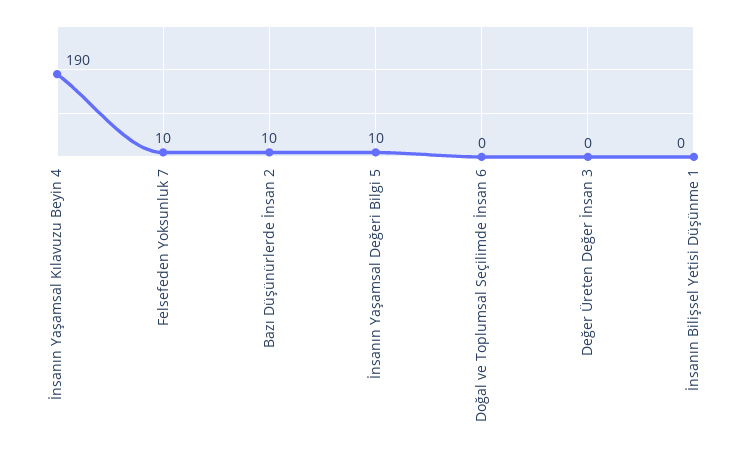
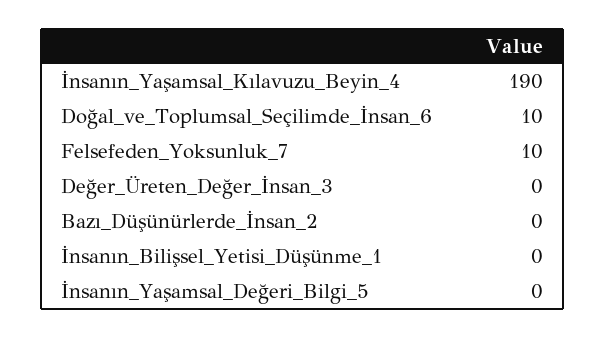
Bazı Düşünürlerde İnsan 2: 10 -> 0
İnsanın Yaşamsal Değeri Bilgi 5: 10 -> 0
Doğal ve Toplumsal Seçilimde İnsan 6: 0 -> 10

